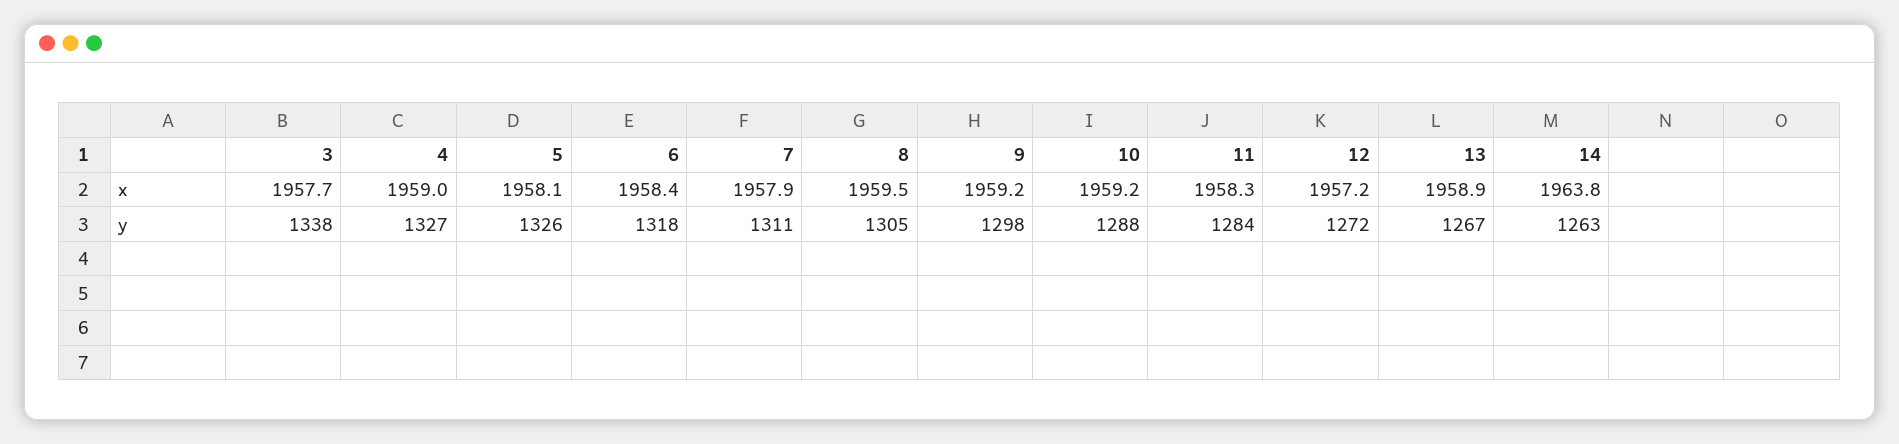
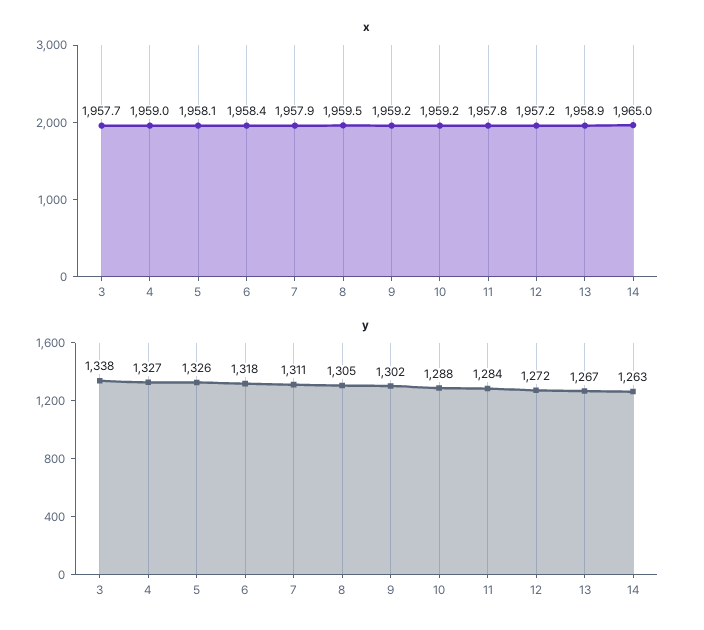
x, 11: 1958.3 -> 1957.8
x, 14: 1963.8 -> 1965
y, 9: 1298 -> 1302

